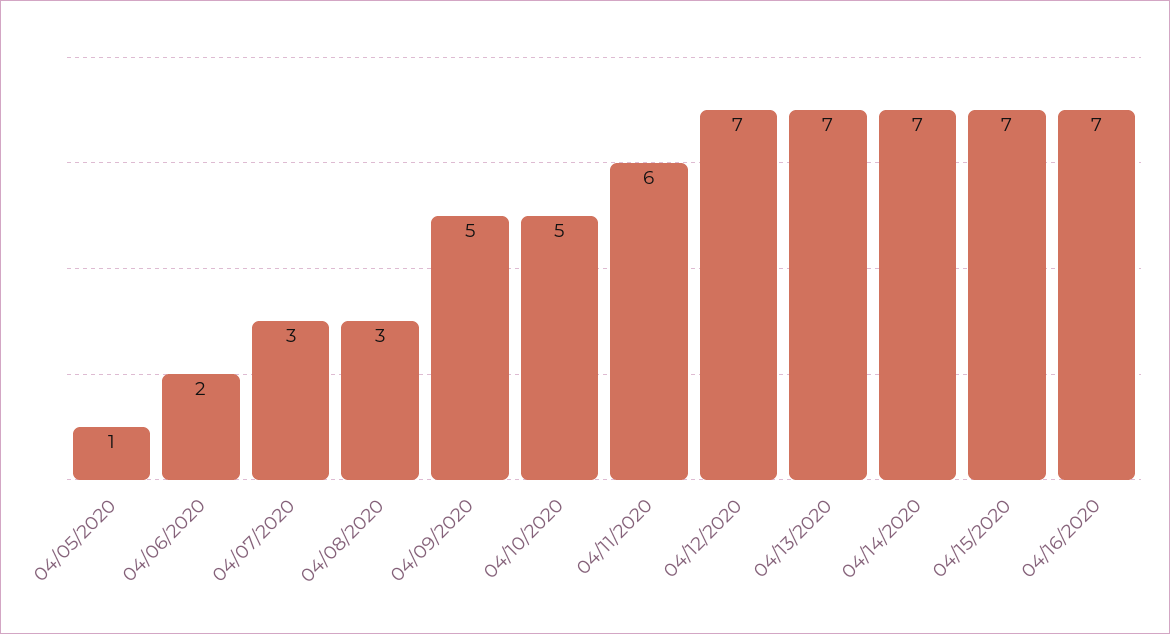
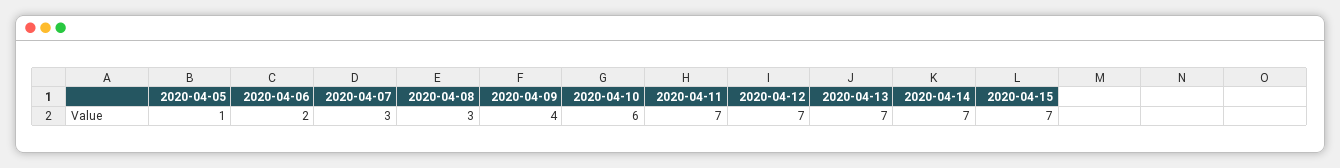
04/09/2020: 5 -> 4
04/10/2020: 5 -> 6
04/11/2020: 6 -> 7
04/16/2020: 7 -> none

